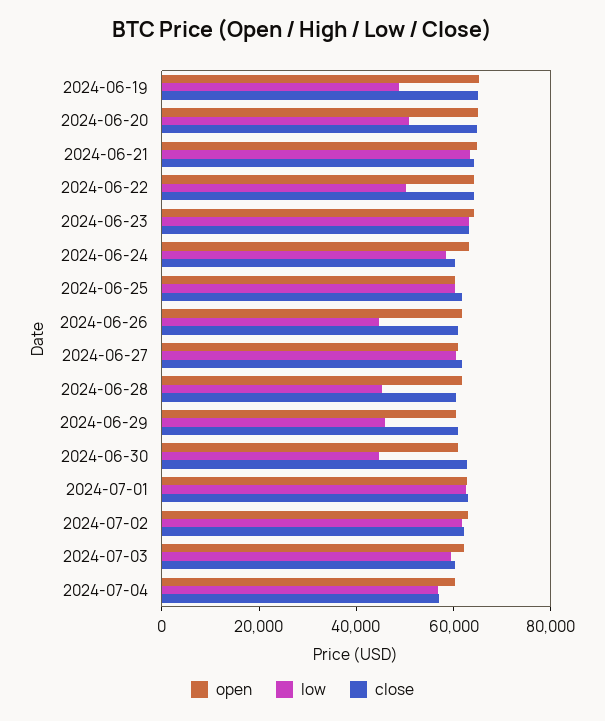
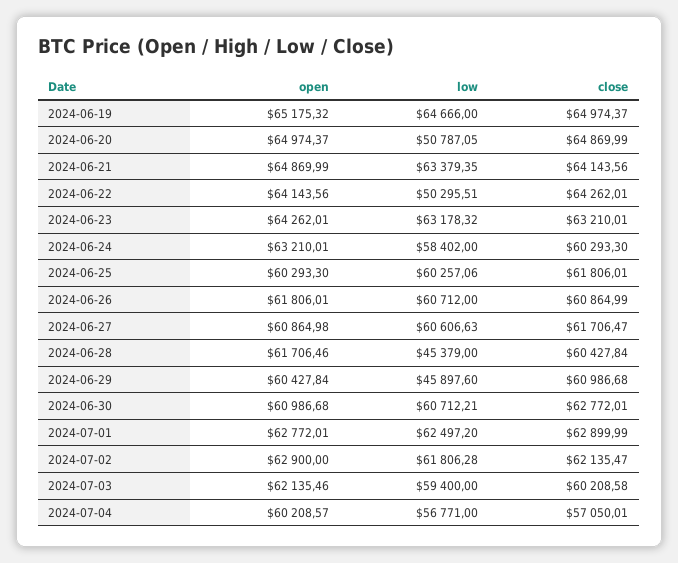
low, 2024-06-19: 50000 -> 64666
low, 2024-06-26: 45000 -> 60712
low, 2024-06-30: 45000 -> 60712.21

